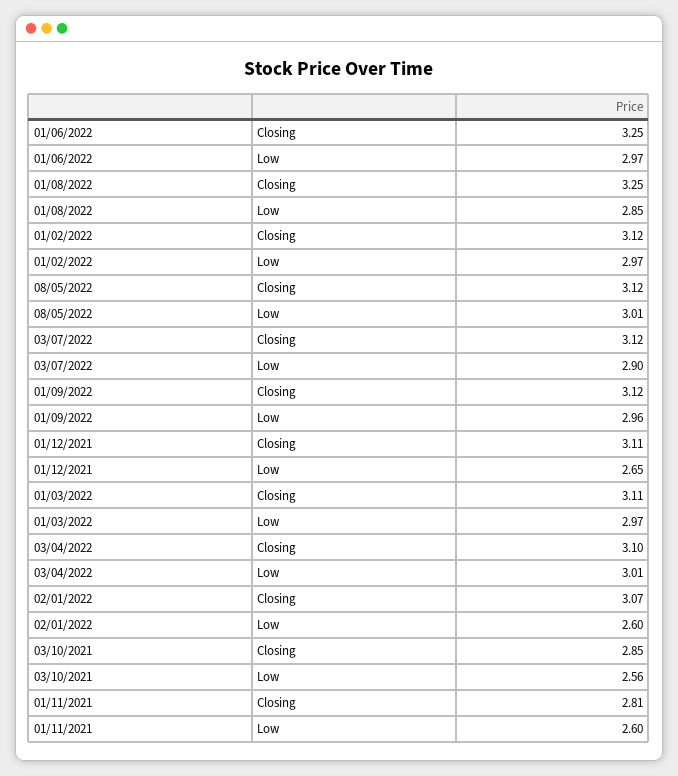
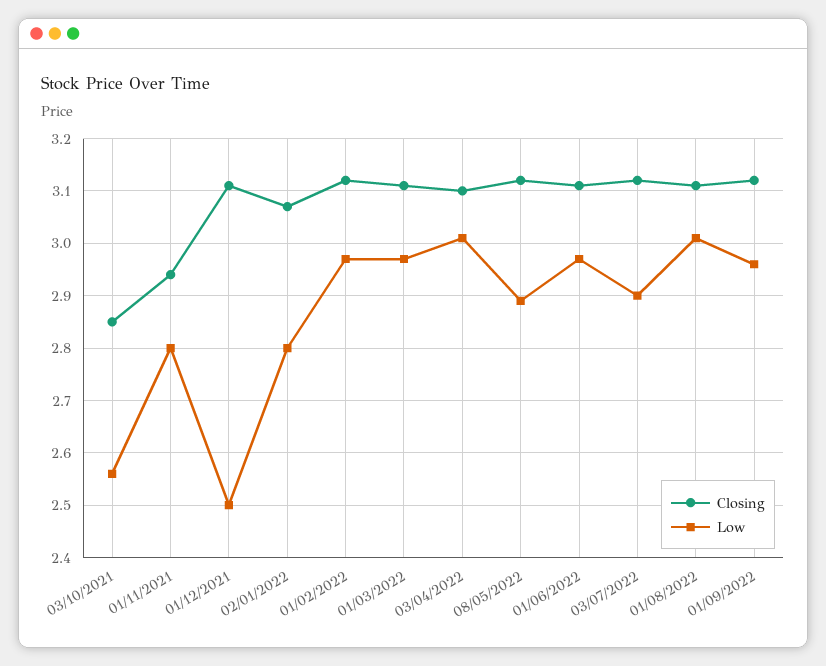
Closing, 01/06/2022: 3.25 -> 3.1
Closing, 01/08/2022: 3.25 -> 3.1
Low, 01/08/2022: 2.85 -> 3
Low, 08/05/2022: 3.01 -> 2.9
Low, 01/12/2021: 2.65 -> 2.5
Low, 02/01/2022: 2.6 -> 2.8
Closing, 01/11/2021: 2.81 -> 2.95
Low, 01/11/2021: 2.6 -> 2.8

